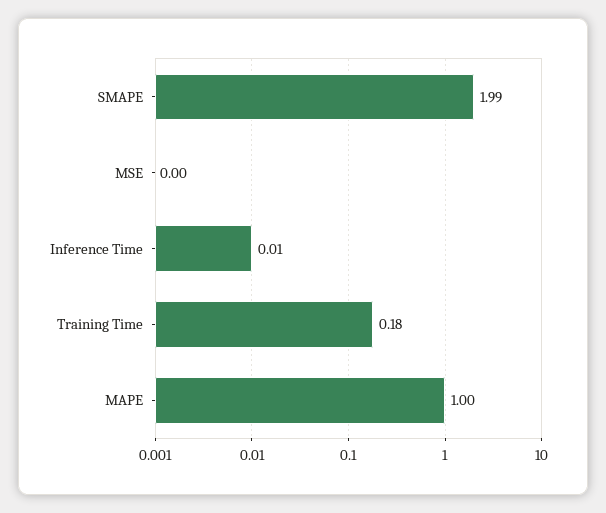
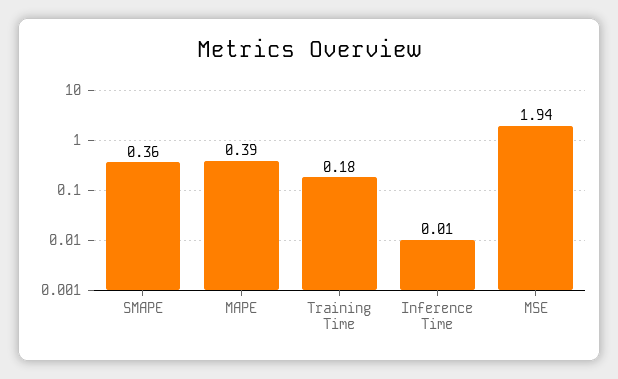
SMAPE: 1.99 -> 0.36
MSE: 0 -> 1.94
MAPE: 1 -> 0.39

